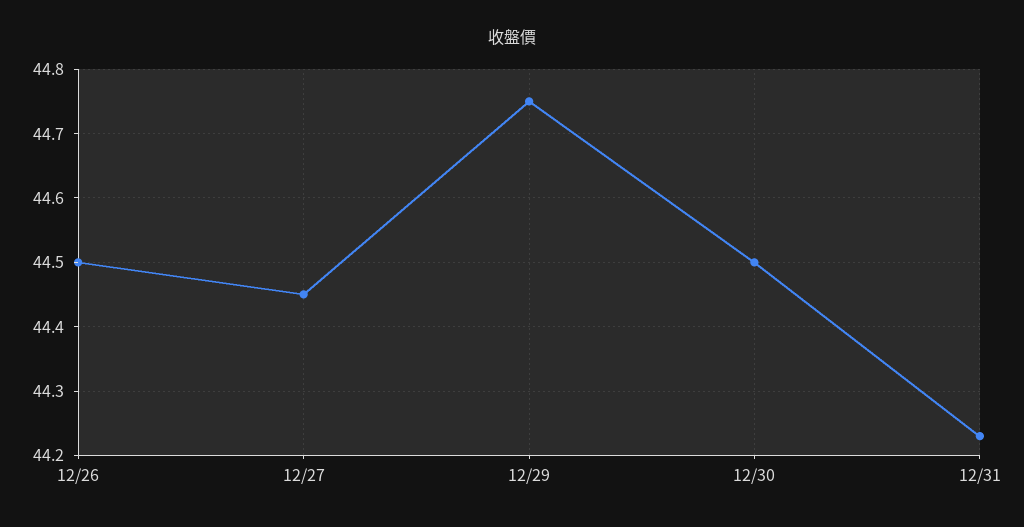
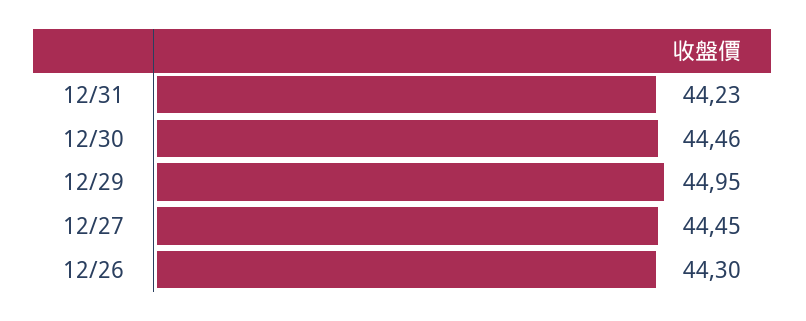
12/26: 44.5 -> 44.3
12/29: 44.75 -> 44.95
12/30: 44.5 -> 44.46

